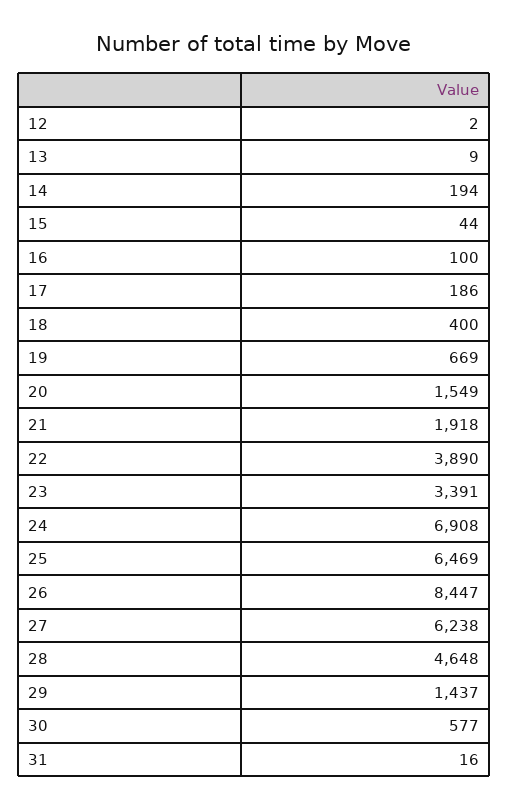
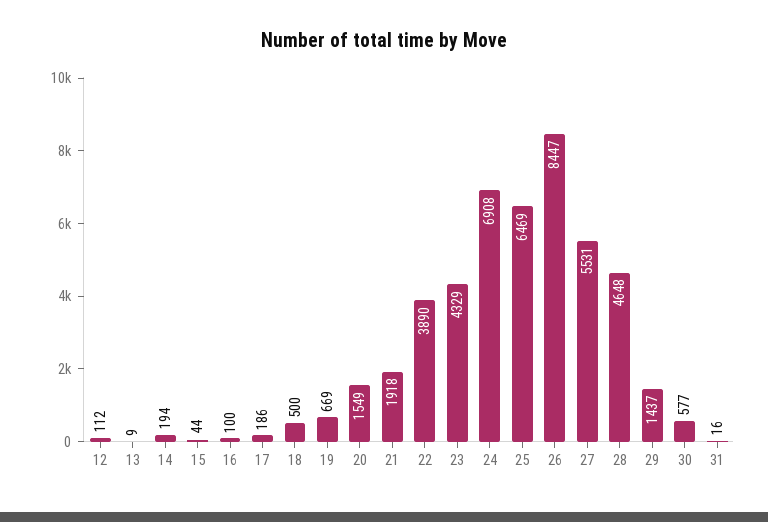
12: 2 -> 112
18: 400 -> 500
23: 3391 -> 4329
27: 6238 -> 5531

